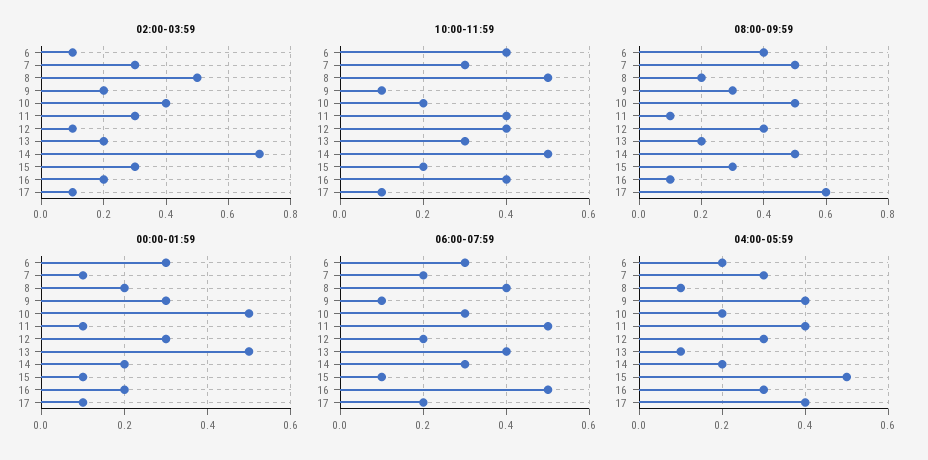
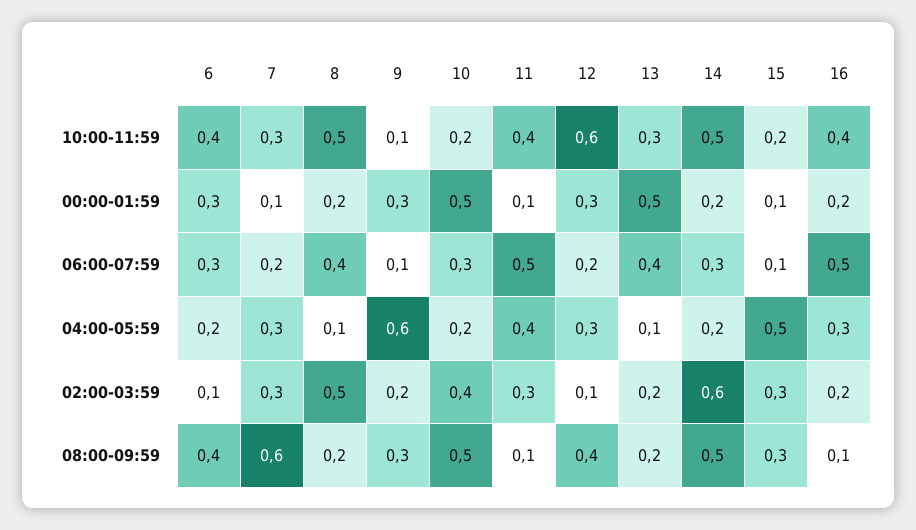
02:00-03:59, 14: 0.7 -> 0.6
02:00-03:59, 17: 0.1 -> none
10:00-11:59, 12: 0.4 -> 0.6
10:00-11:59, 17: 0.1 -> none
08:00-09:59, 7: 0.5 -> 0.6
08:00-09:59, 17: 0.6 -> none
00:00-01:59, 17: 0.1 -> none
06:00-07:59, 17: 0.2 -> none
04:00-05:59, 9: 0.4 -> 0.6
04:00-05:59, 17: 0.4 -> none

